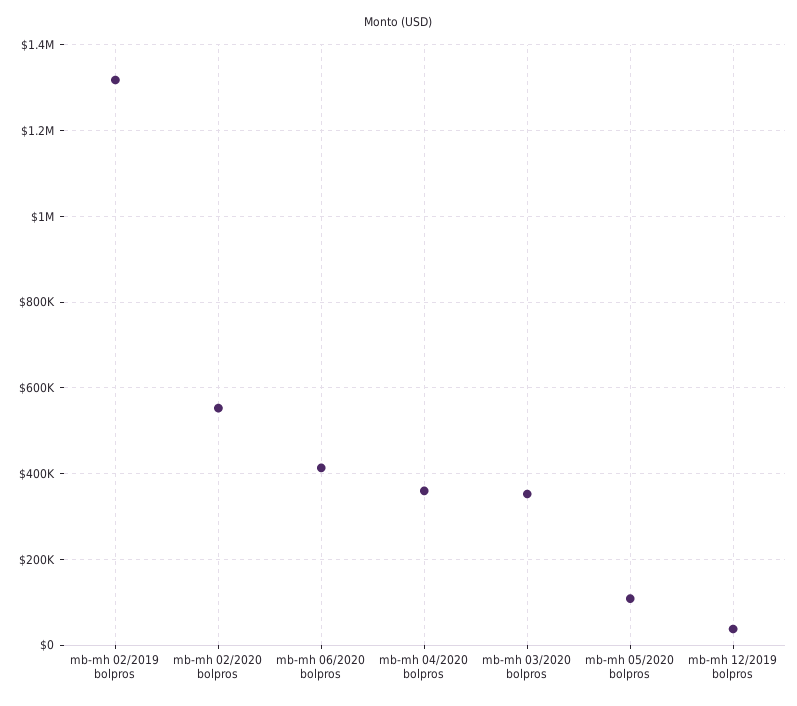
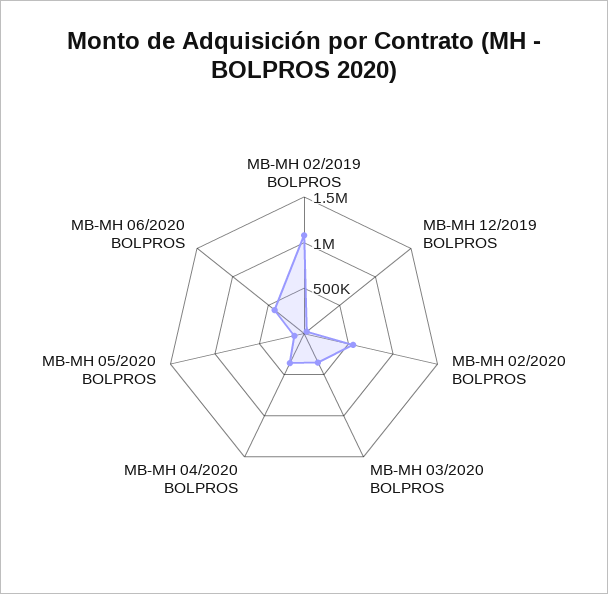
mb-mh 02/2019 bolpros: 1320000 -> 1100000

